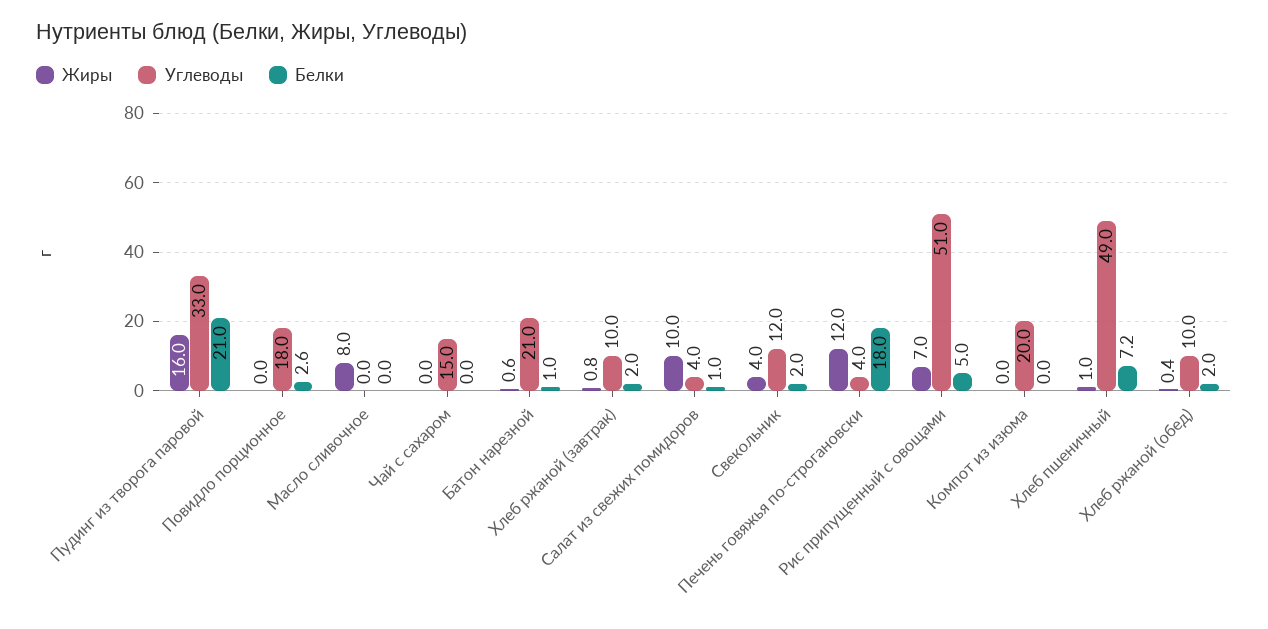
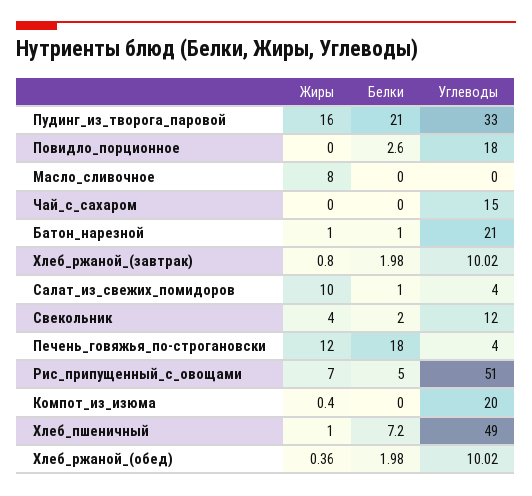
Жиры, Батон нарезной: 0.6 -> 1
Жиры, Компот из изюма: 0 -> 0.4

